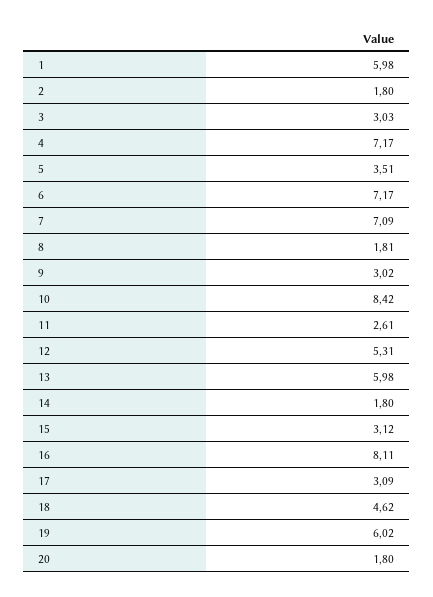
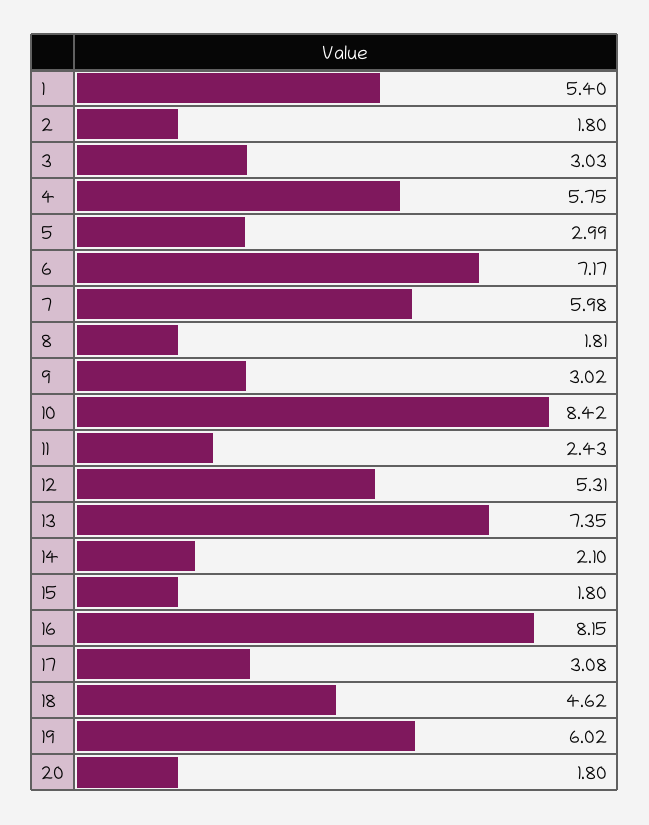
1: 5.98 -> 5.4
4: 7.17 -> 5.75
5: 3.51 -> 2.99
7: 7.09 -> 5.98
11: 2.61 -> 2.43
13: 5.98 -> 7.35
14: 1.8 -> 2.1
15: 3.12 -> 1.8
16: 8.11 -> 8.15
17: 3.09 -> 3.08

